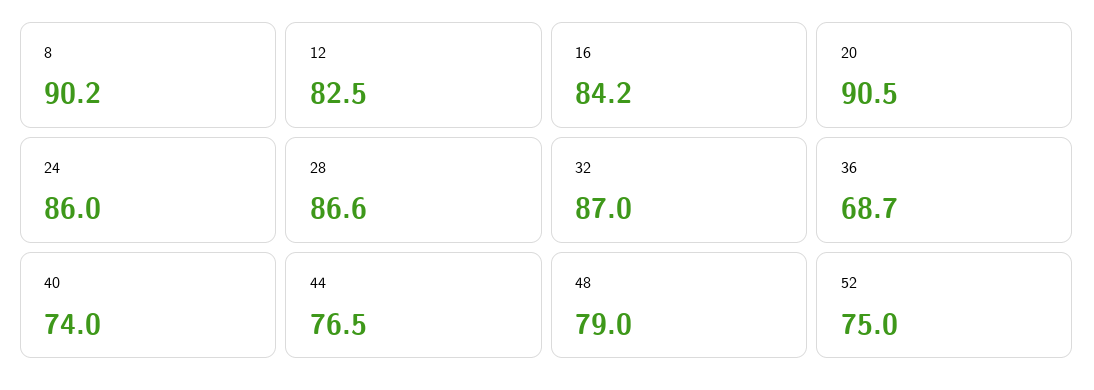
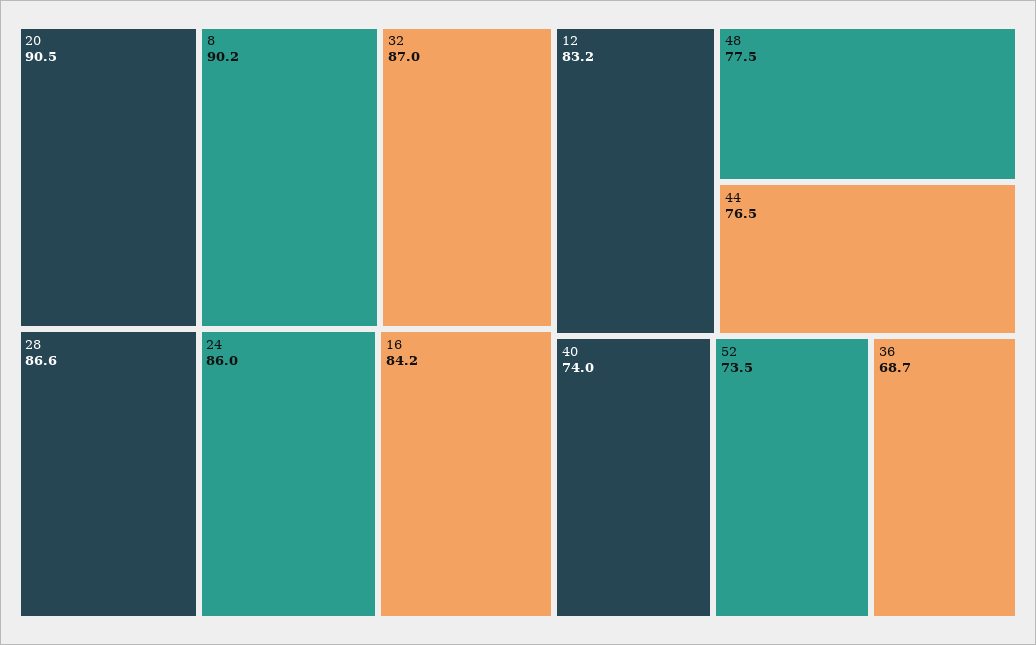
12: 82.5 -> 83.2
48: 79 -> 77.5
52: 75 -> 73.5

